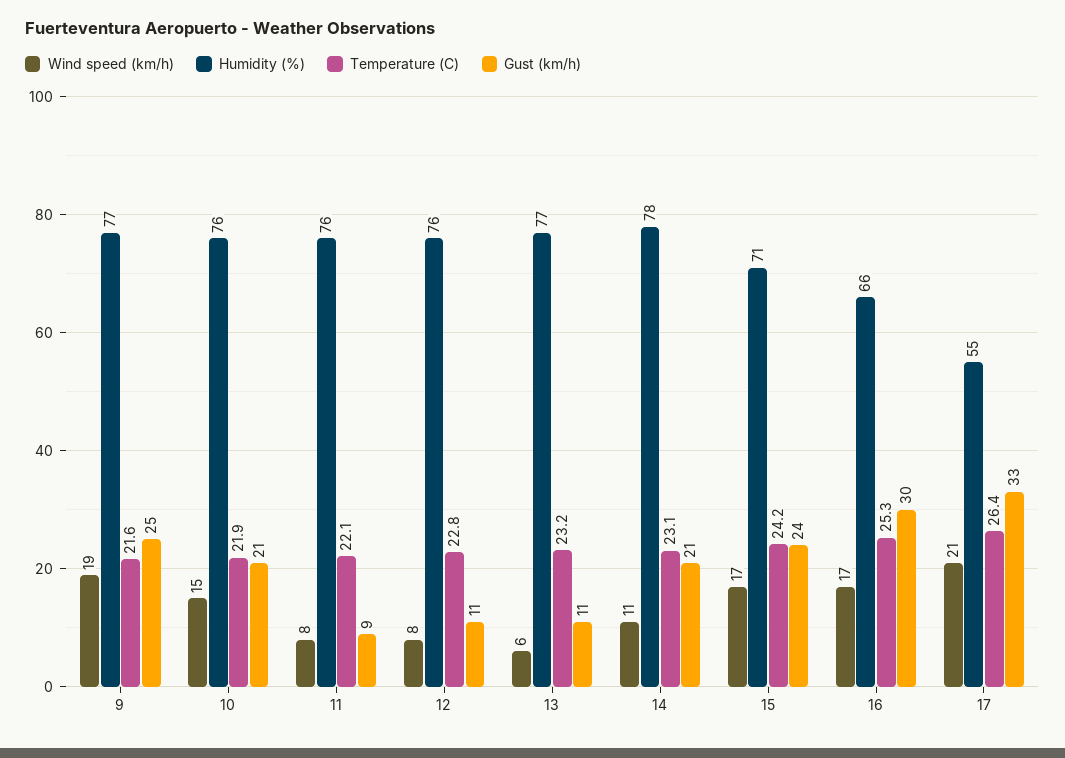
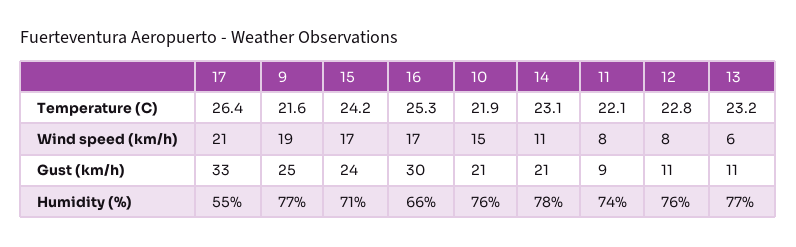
Humidity (%), 11: 76 -> 74

